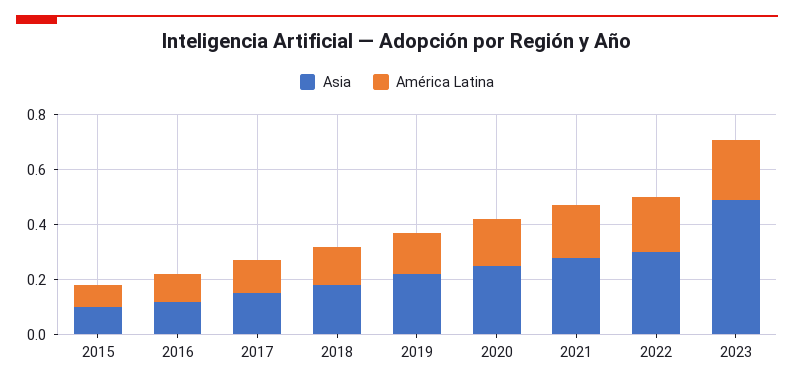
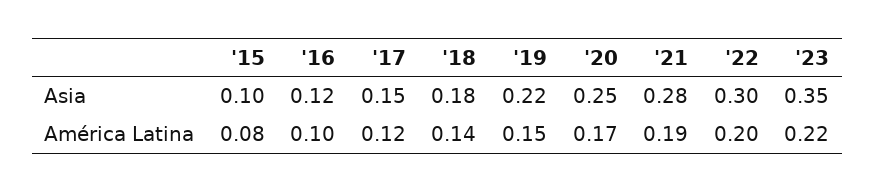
Asia, 2023: 0.5 -> 0.35

